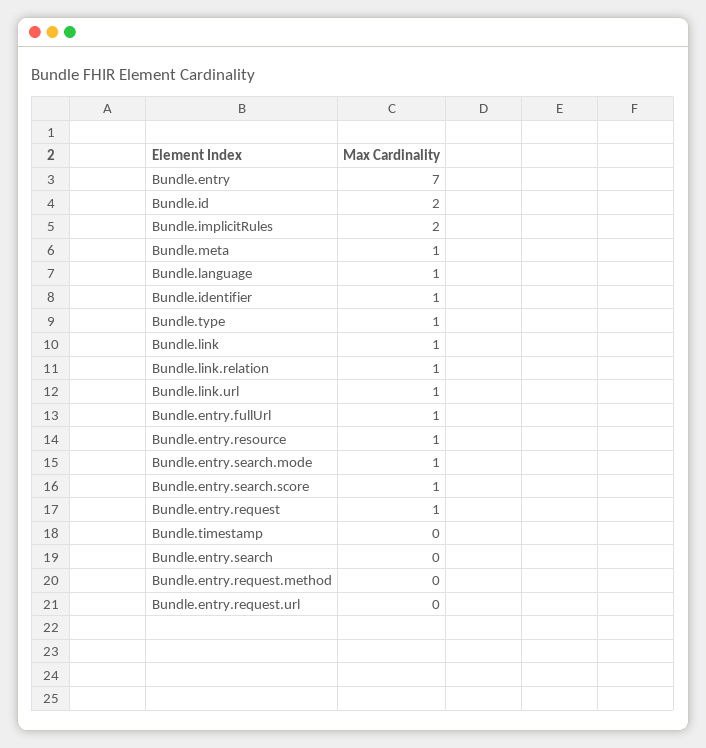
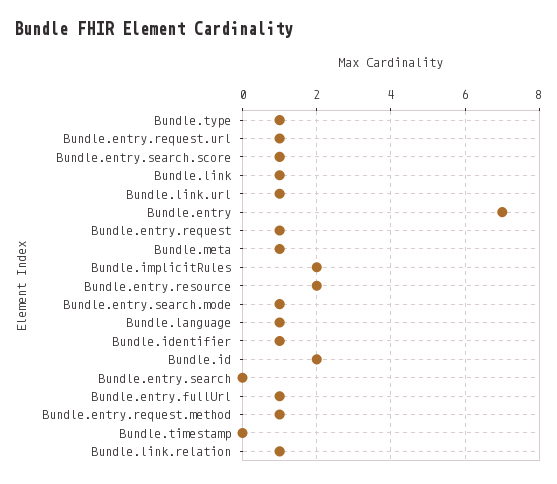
Bundle.entry.resource: 1 -> 2
Bundle.entry.request.method: 0 -> 1
Bundle.entry.request.url: 0 -> 1

